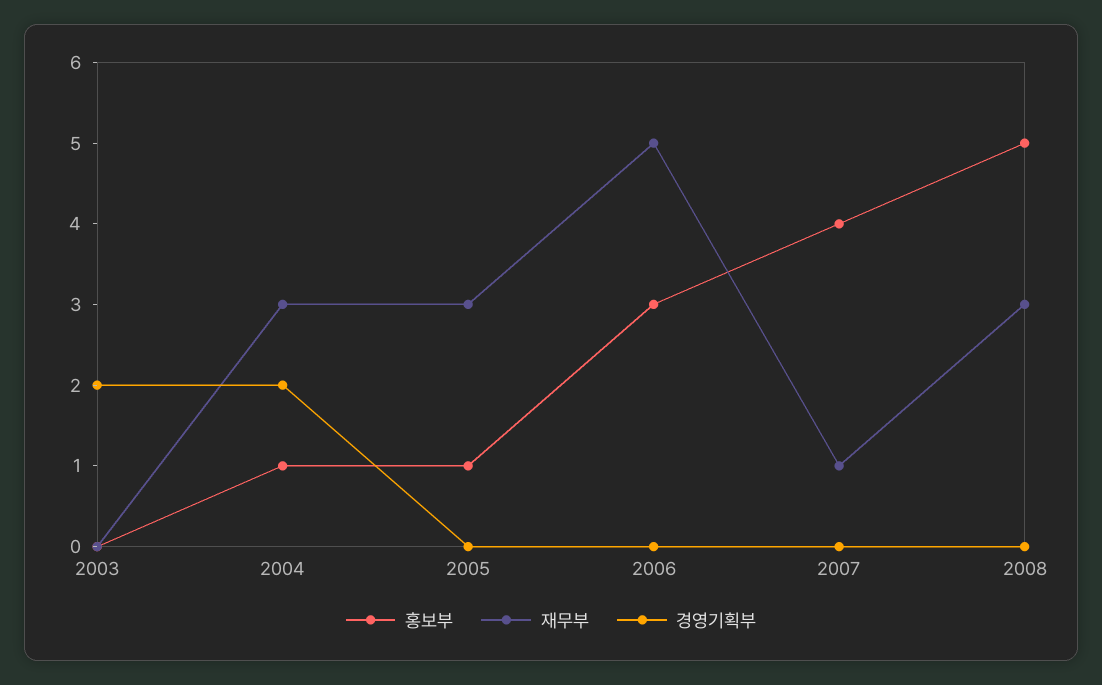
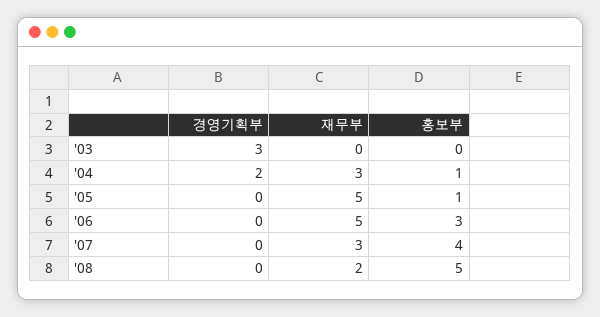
경영기획부, 2003: 2 -> 3
재무부, 2005: 3 -> 5
재무부, 2007: 1 -> 3
재무부, 2008: 3 -> 2

